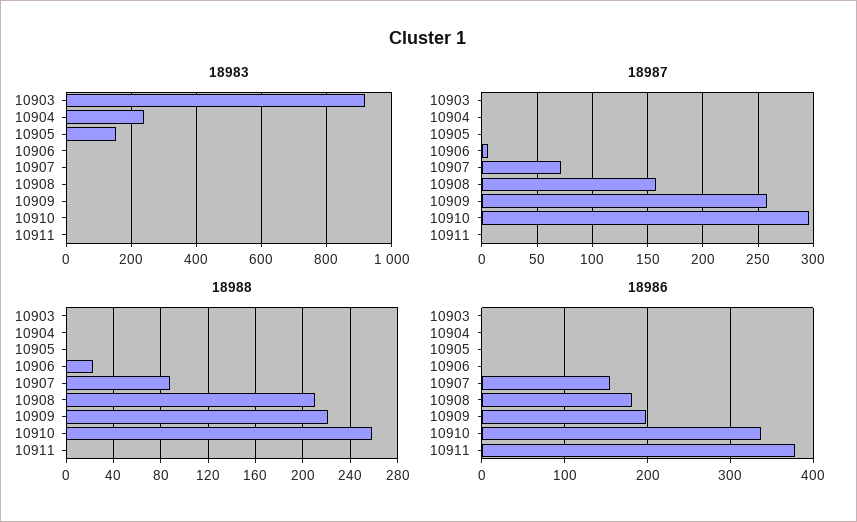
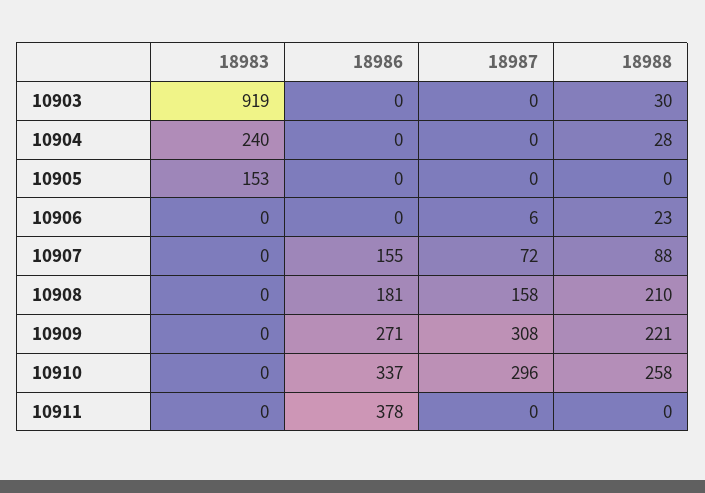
18987, 10909: 260 -> 308
18988, 10903: 0 -> 30
18988, 10904: 0 -> 28
18986, 10909: 200 -> 271

